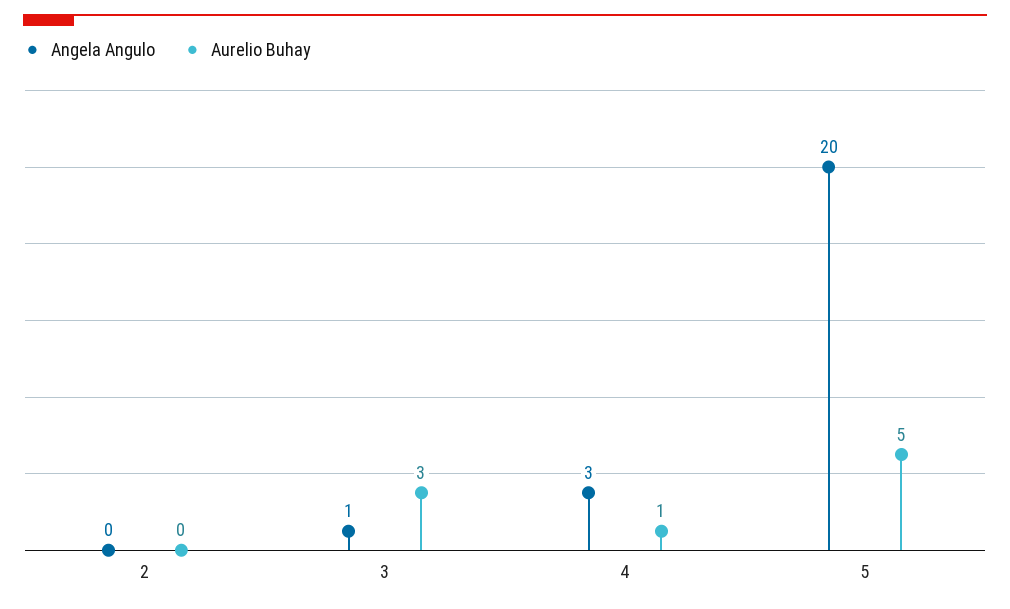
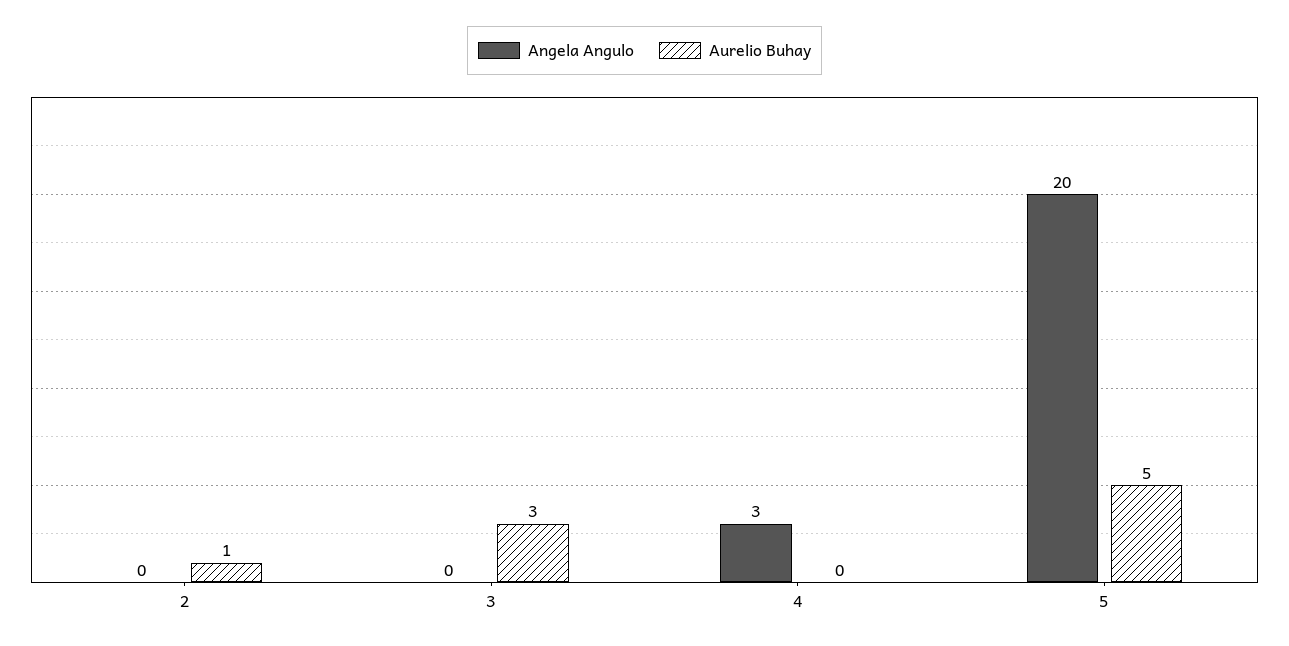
Aurelio Buhay, 2: 0 -> 1
Angela Angulo, 3: 1 -> 0
Aurelio Buhay, 4: 1 -> 0

